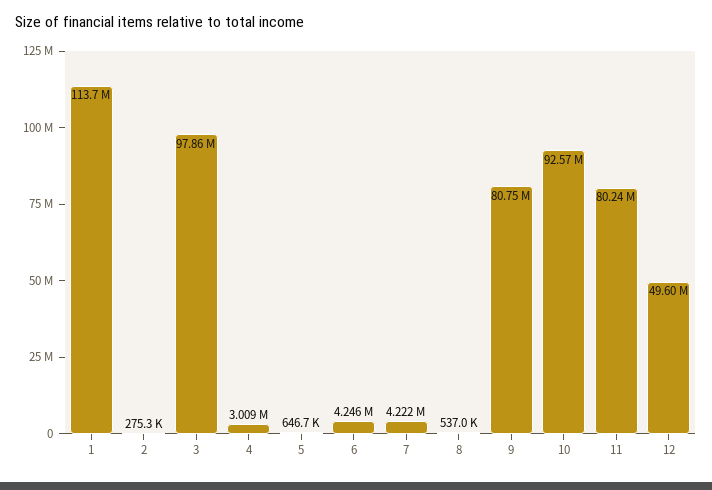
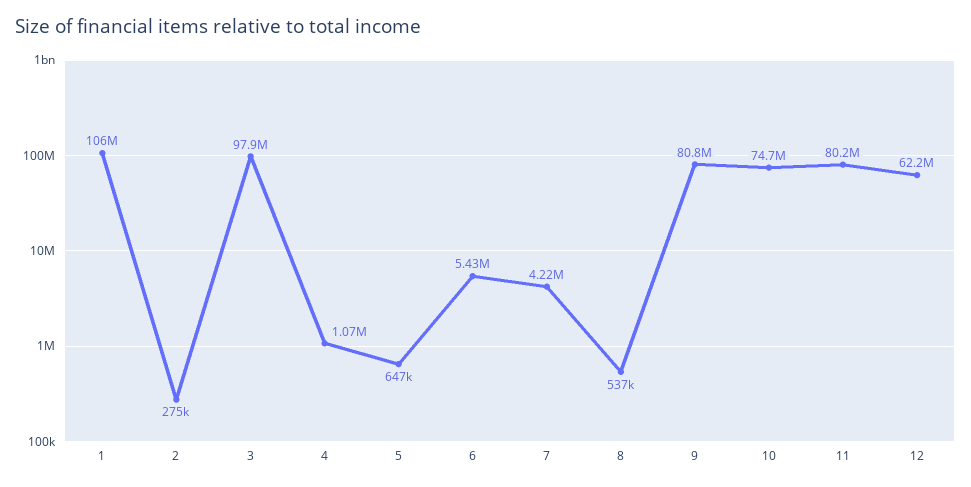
1: 113700000 -> 106000000
4: 3009000 -> 1070000
6: 4246000 -> 5430000
10: 92570000 -> 74700000
12: 49600000 -> 62200000

